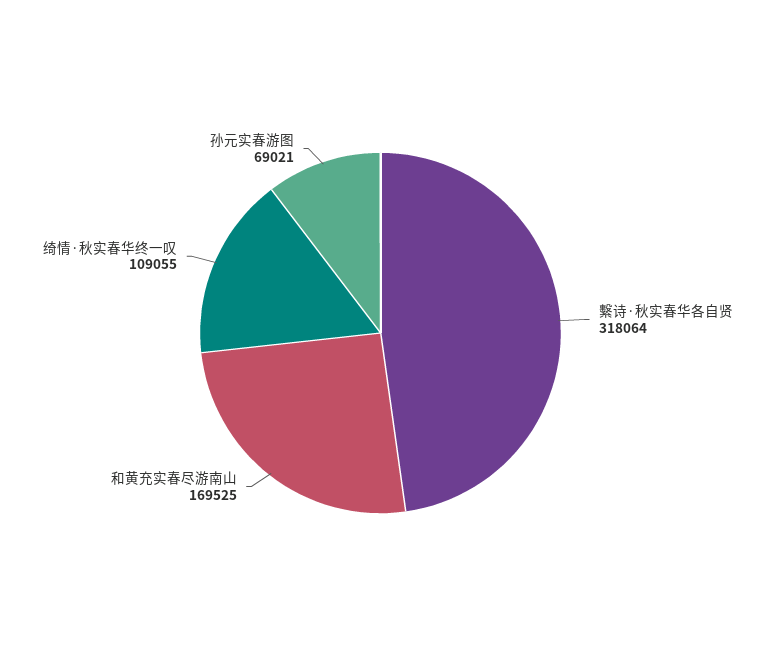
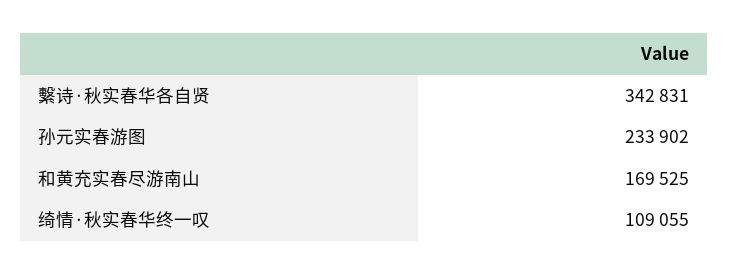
繫诗·秋实春华各自贤: 318064 -> 342831
孙元实春游图: 69021 -> 233902

